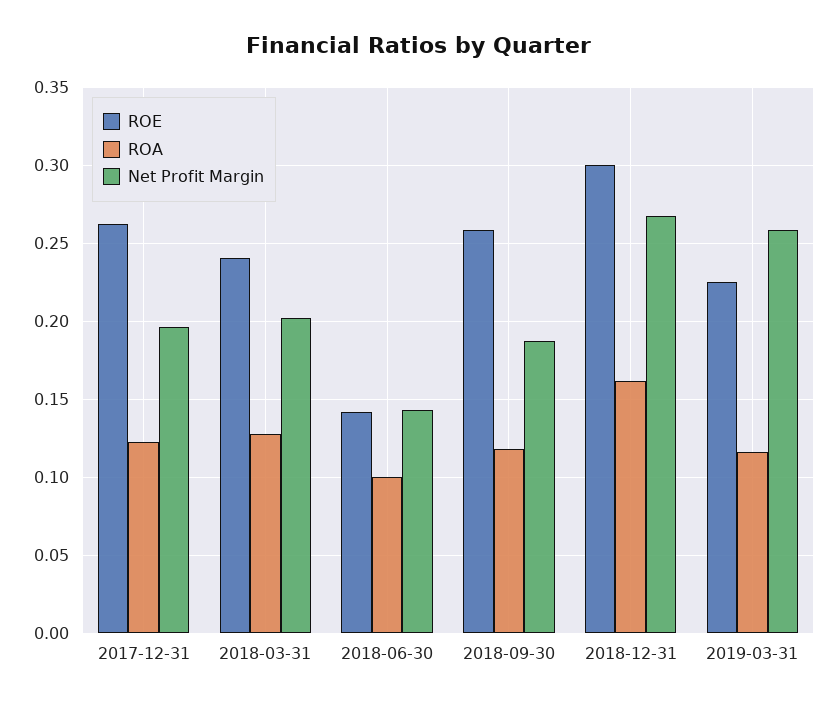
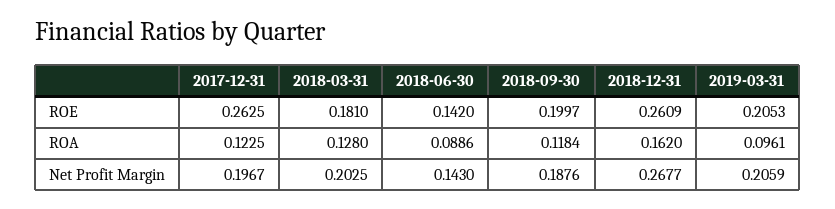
ROE, 2018-03-31: 0.24 -> 0.181
ROA, 2018-06-30: 0.1 -> 0.0886
ROE, 2018-09-30: 0.26 -> 0.1997
ROE, 2018-12-31: 0.3 -> 0.2609
ROE, 2019-03-31: 0.225 -> 0.2053
ROA, 2019-03-31: 0.115 -> 0.0961
Net Profit Margin, 2019-03-31: 0.26 -> 0.2059

